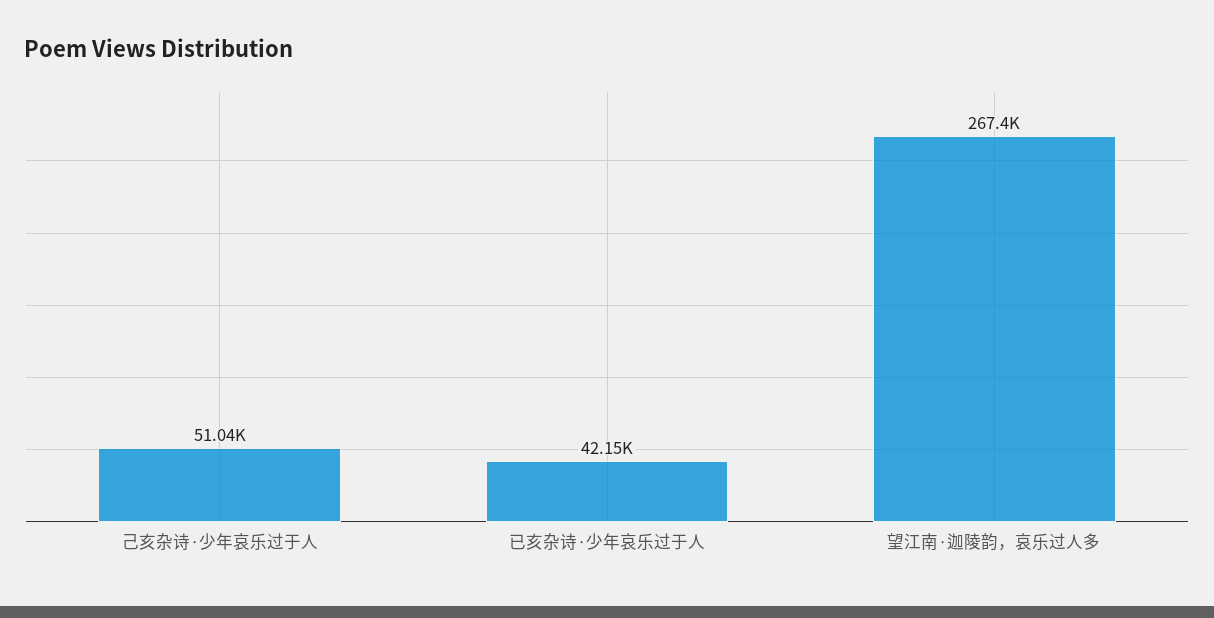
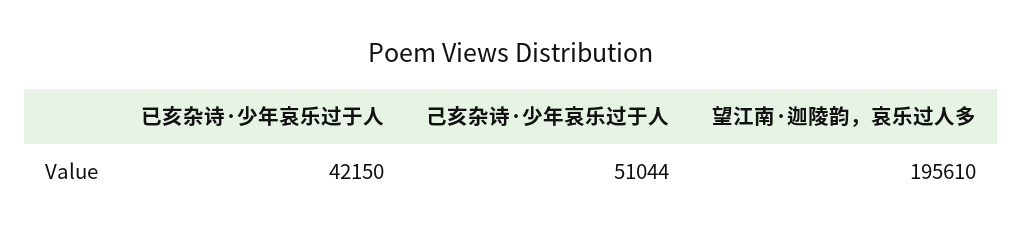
望江南·迦陵韵，哀乐过人多: 267400 -> 195610

